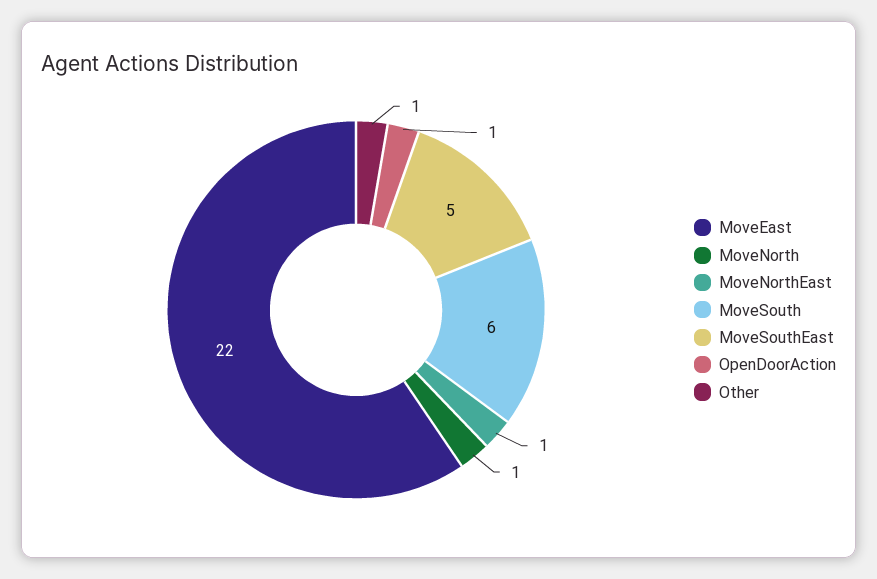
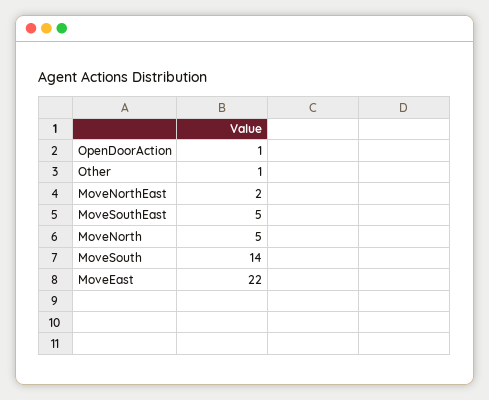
MoveNorth: 1 -> 5
MoveNorthEast: 1 -> 2
MoveSouth: 6 -> 14

